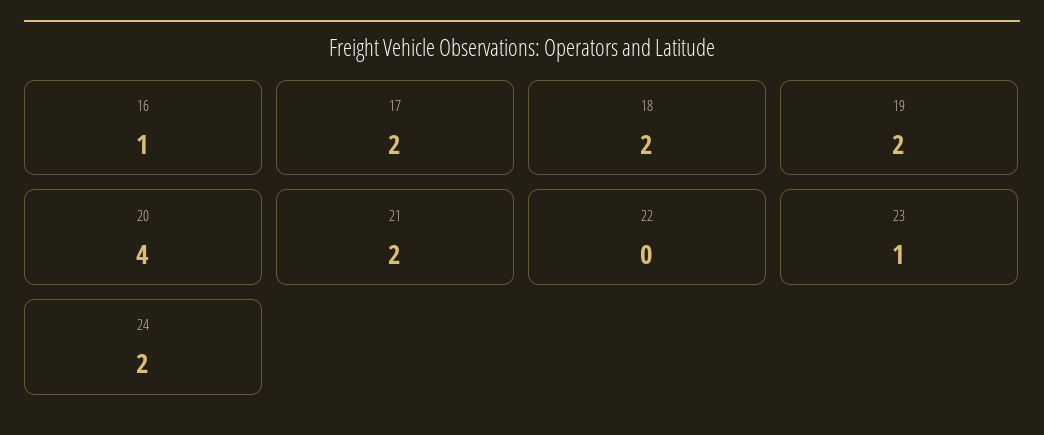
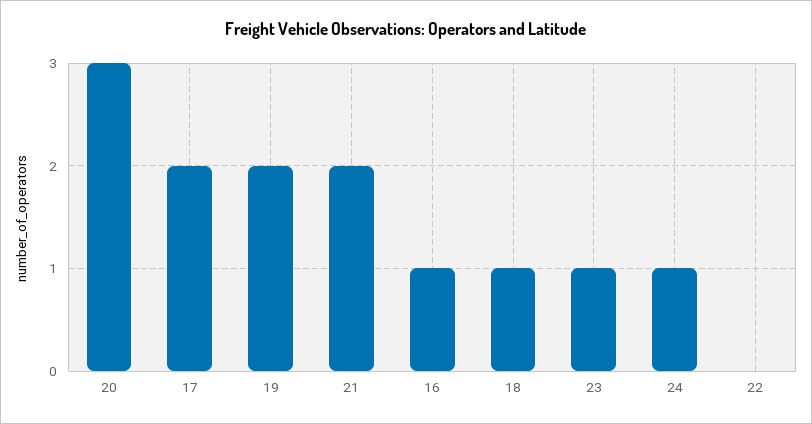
18: 2 -> 1
20: 4 -> 3
24: 2 -> 1

